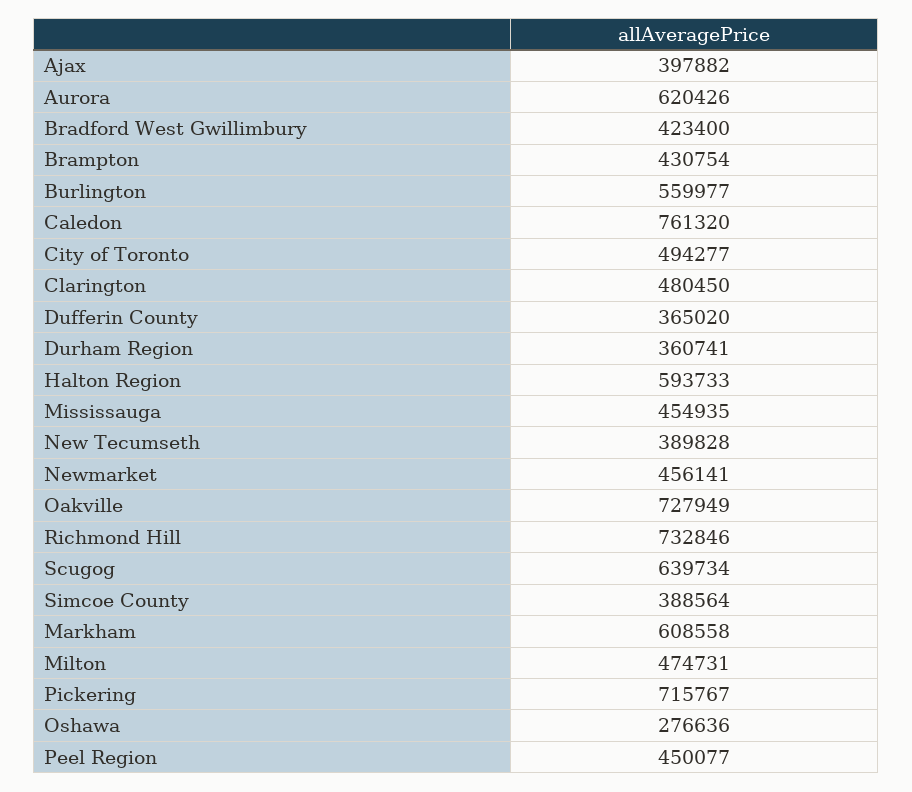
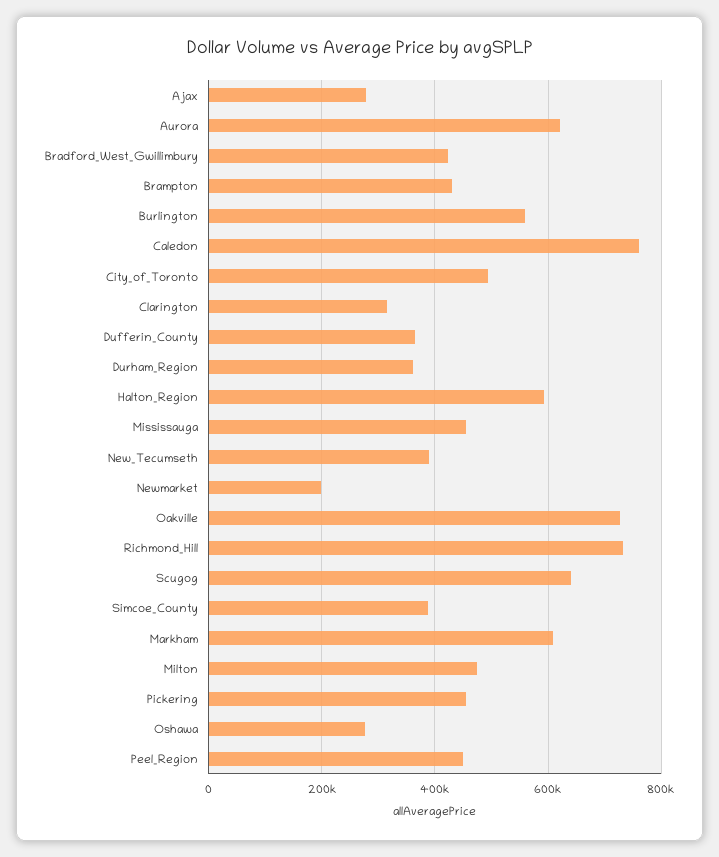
Ajax: 397882 -> 280000
Clarington: 480450 -> 320000
Newmarket: 456141 -> 200000
Pickering: 715767 -> 460000

